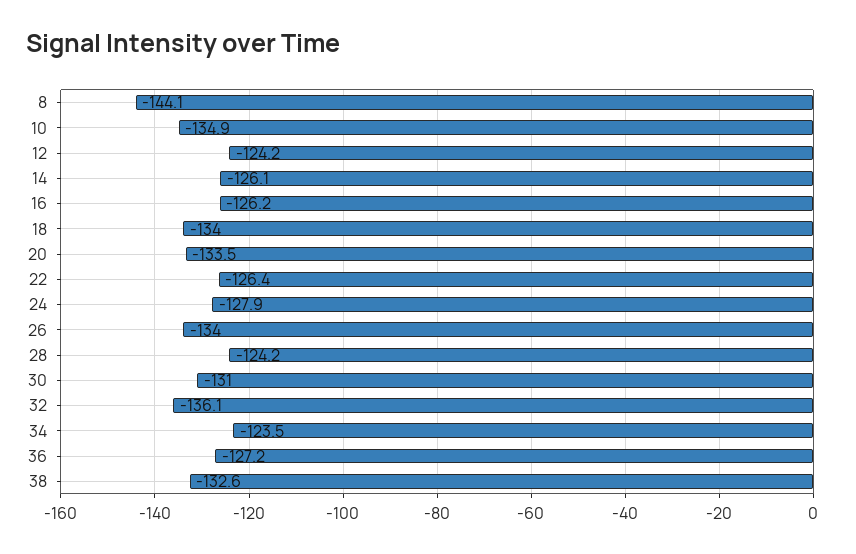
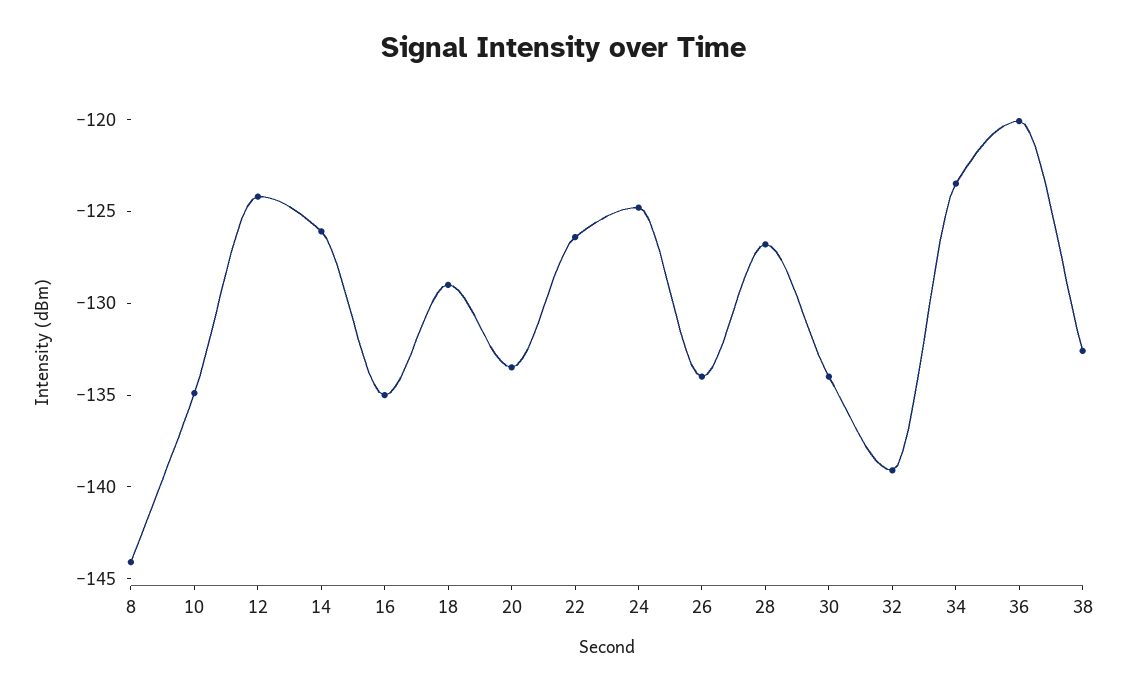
16: -126.2 -> -135
18: -134 -> -129
24: -127.9 -> -125
28: -124.2 -> -127
30: -131 -> -134
32: -136.1 -> -139
36: -127.2 -> -120

